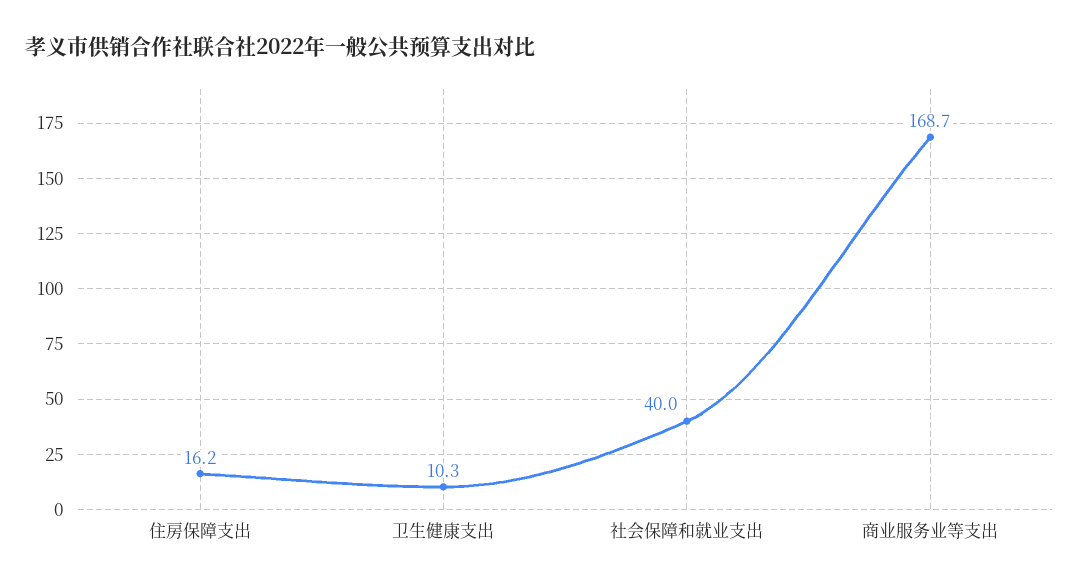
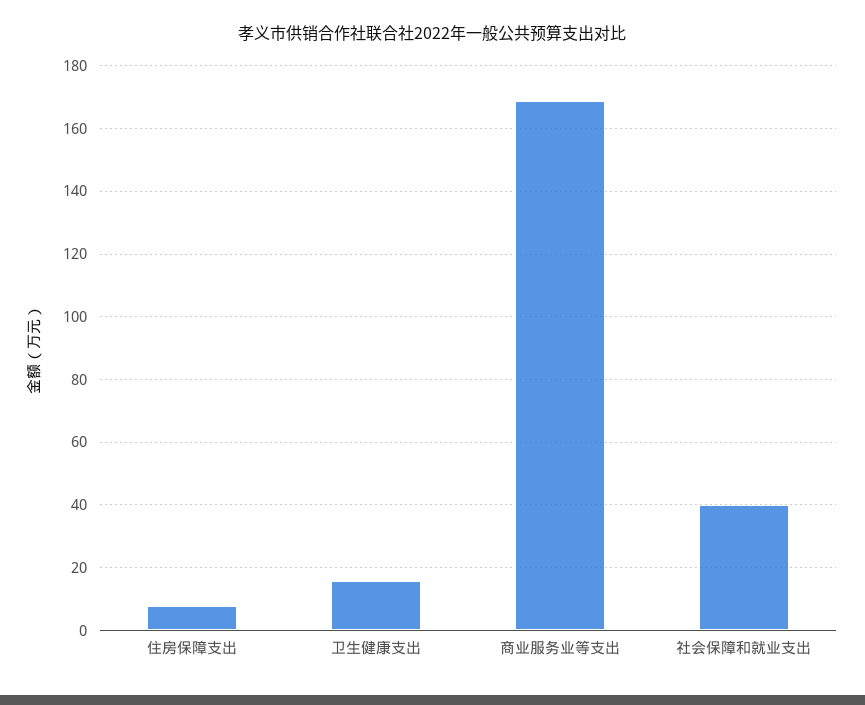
住房保障支出: 16.2 -> 8
卫生健康支出: 10.3 -> 16

